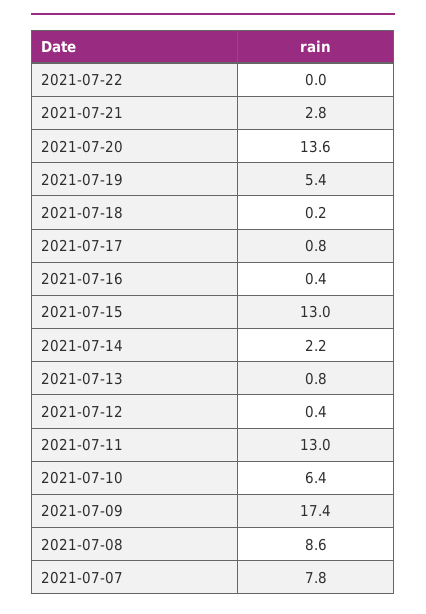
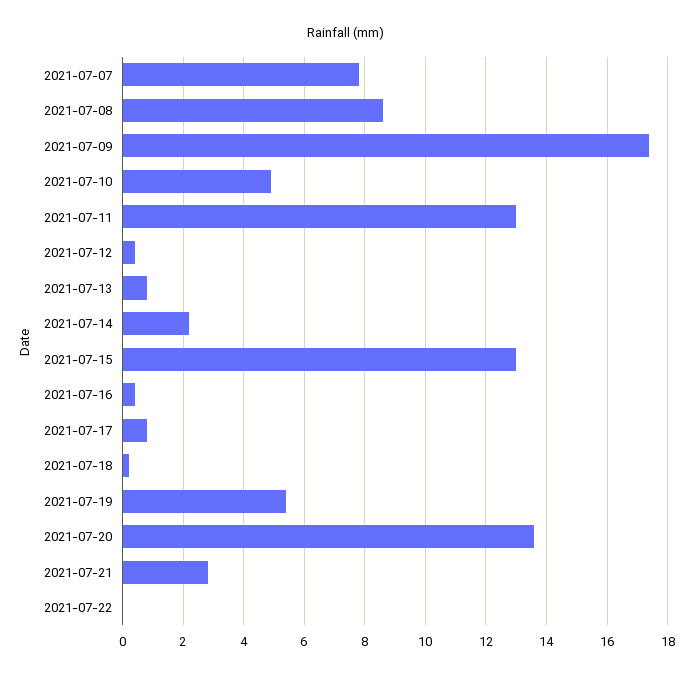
2021-07-10: 6.4 -> 5

